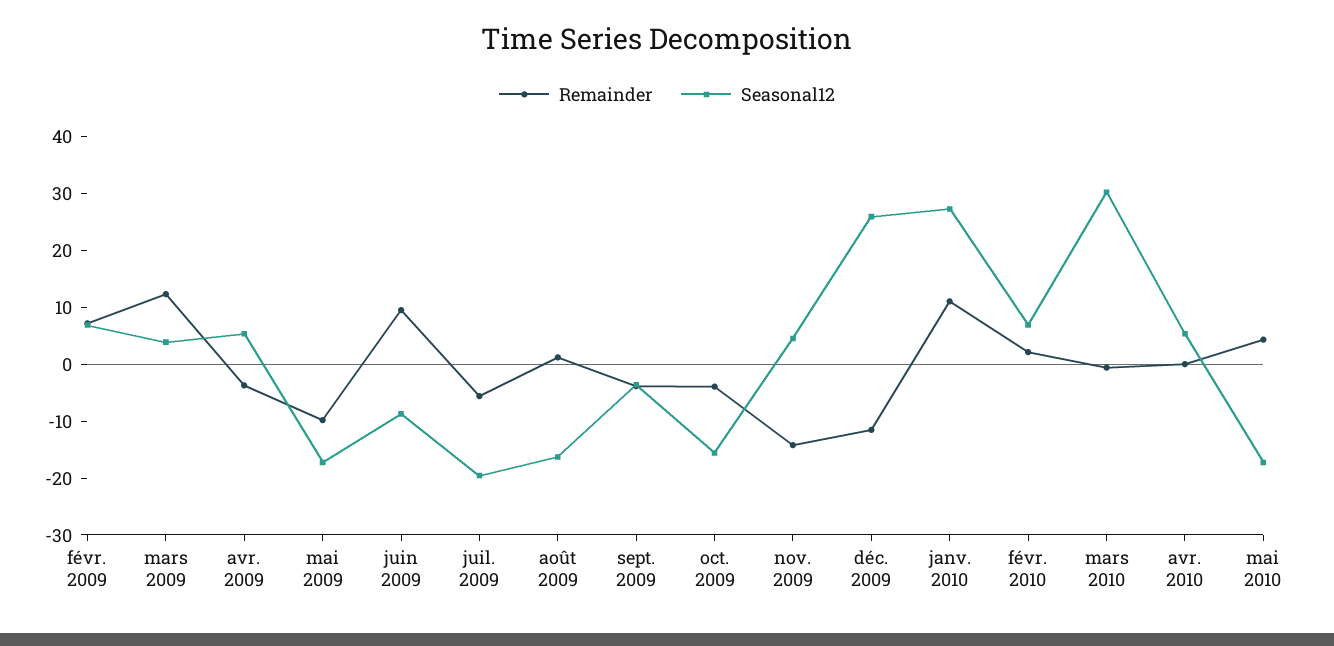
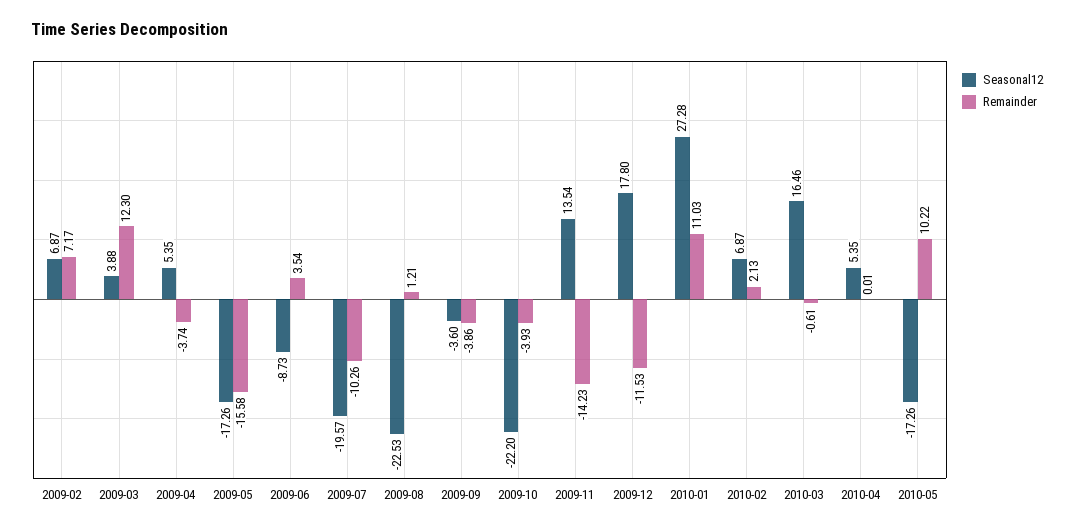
Remainder, mai 2009: -10 -> -15.58
Remainder, juin 2009: 10 -> 3.54
Remainder, juil. 2009: -6 -> -10.26
Seasonal12, août 2009: -16 -> -22.53
Seasonal12, oct. 2009: -16 -> -22.2
Seasonal12, nov. 2009: 4 -> 13.54
Seasonal12, déc. 2009: 26 -> 17.8
Seasonal12, mars 2010: 30 -> 16.46
Remainder, mai 2010: 4 -> 10.22

